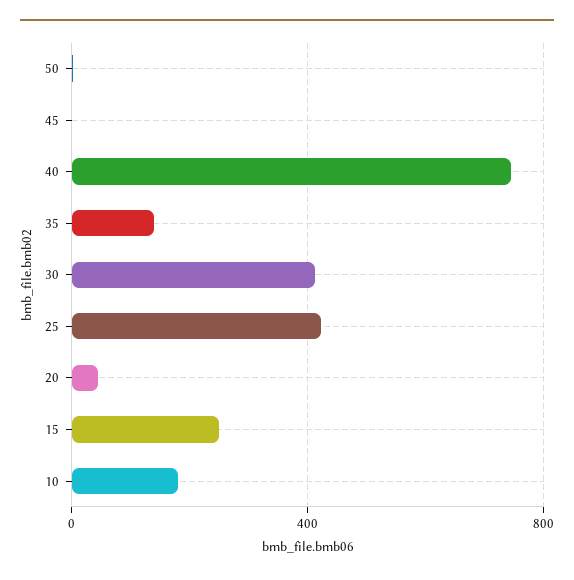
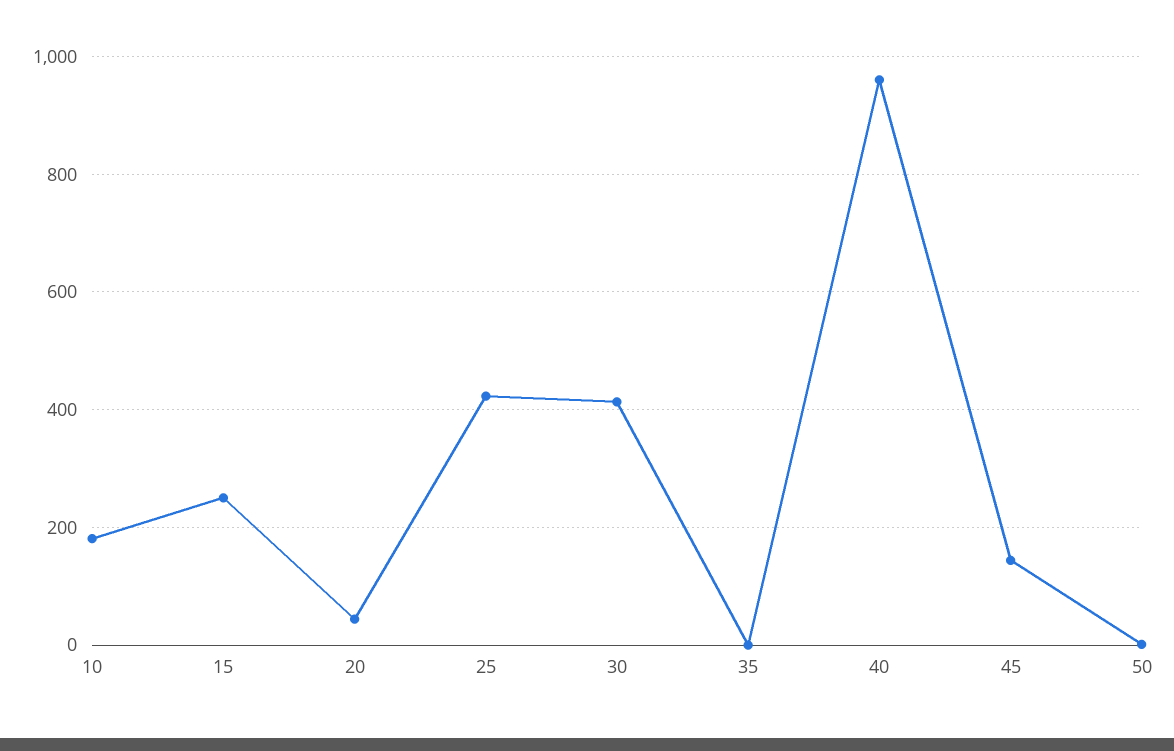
45: 0 -> 140
40: 750 -> 960
35: 150 -> 0

